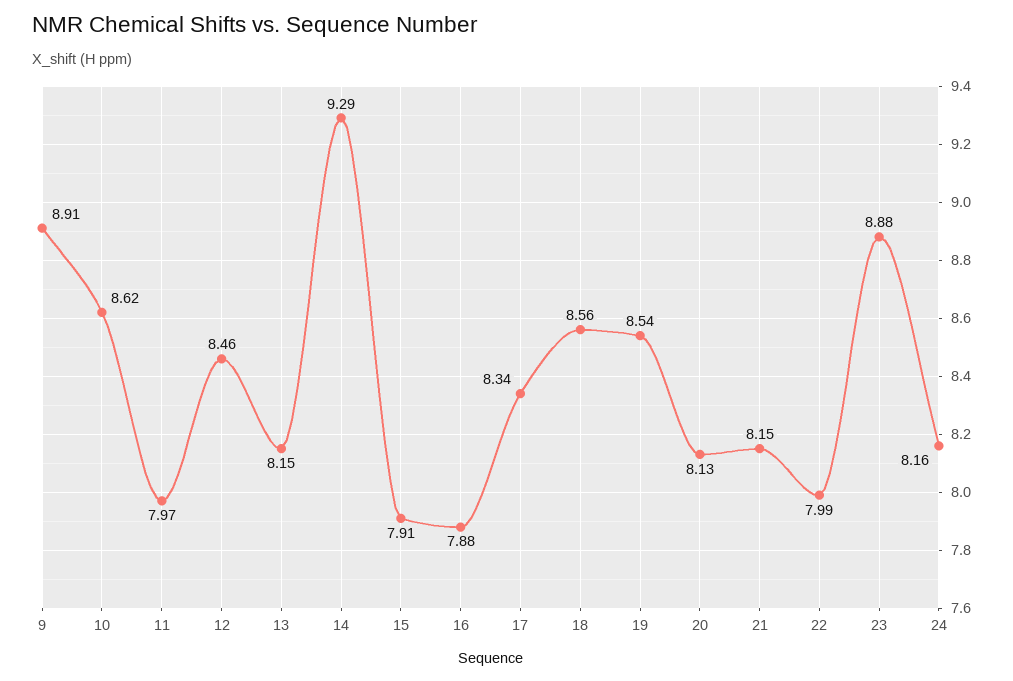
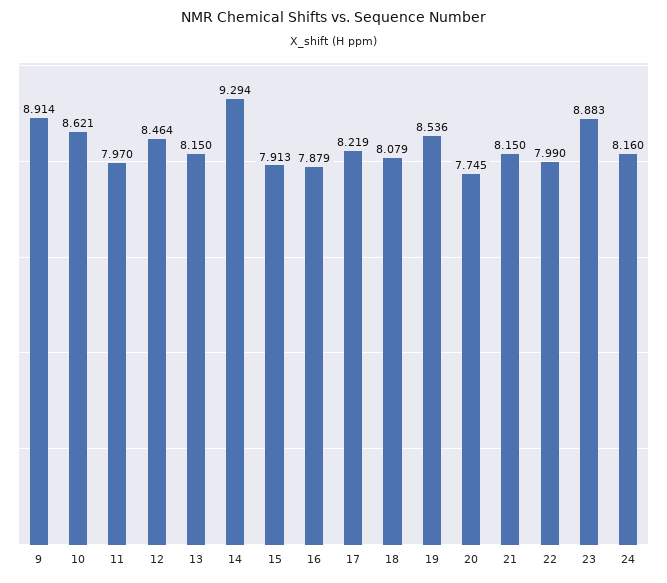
17: 8.34 -> 8.219
18: 8.56 -> 8.079
20: 8.13 -> 7.745

